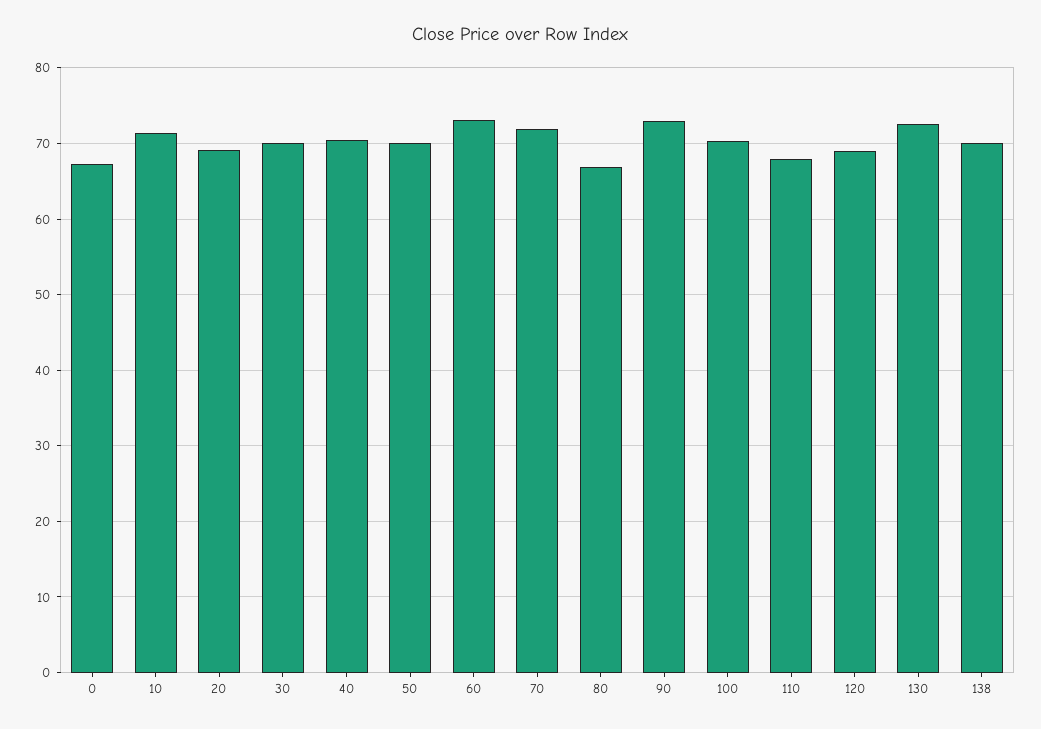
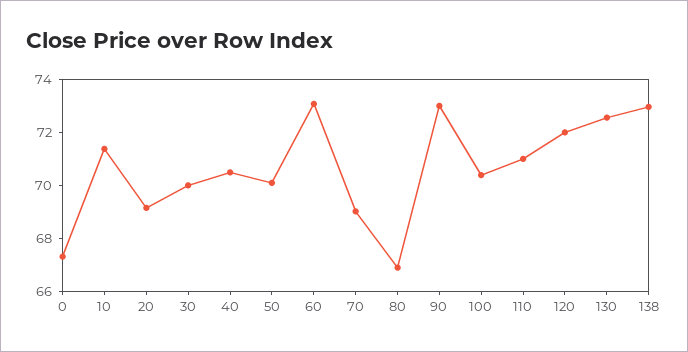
70: 72 -> 69
110: 68 -> 71
120: 69 -> 72
138: 70 -> 73

